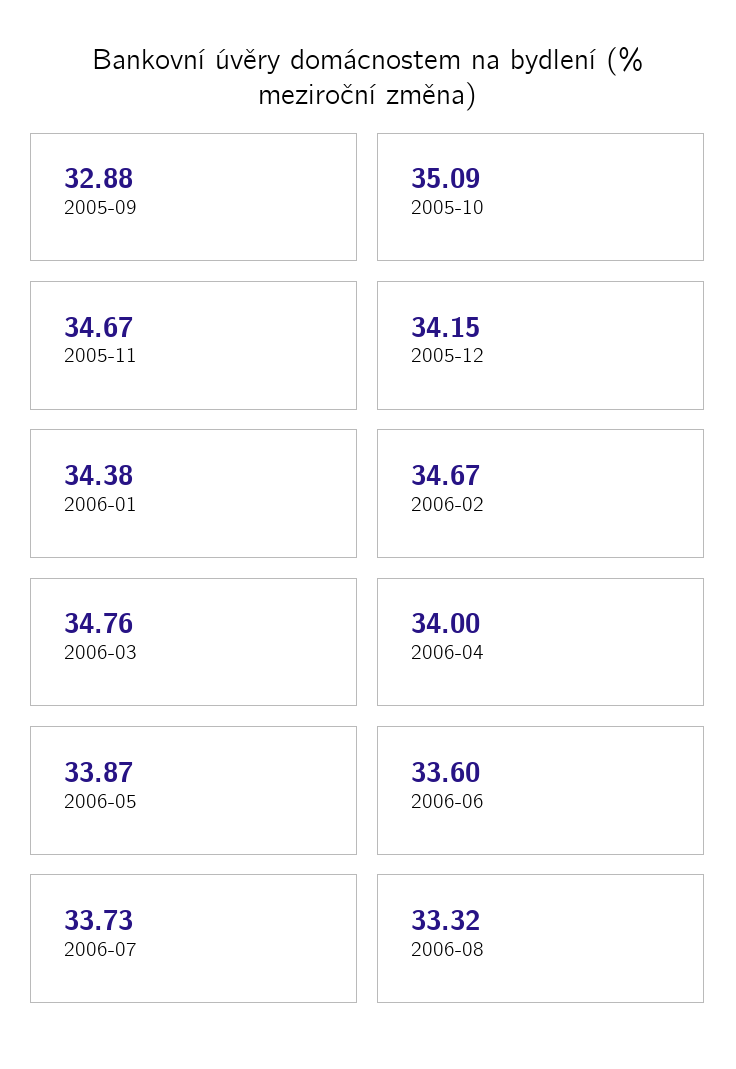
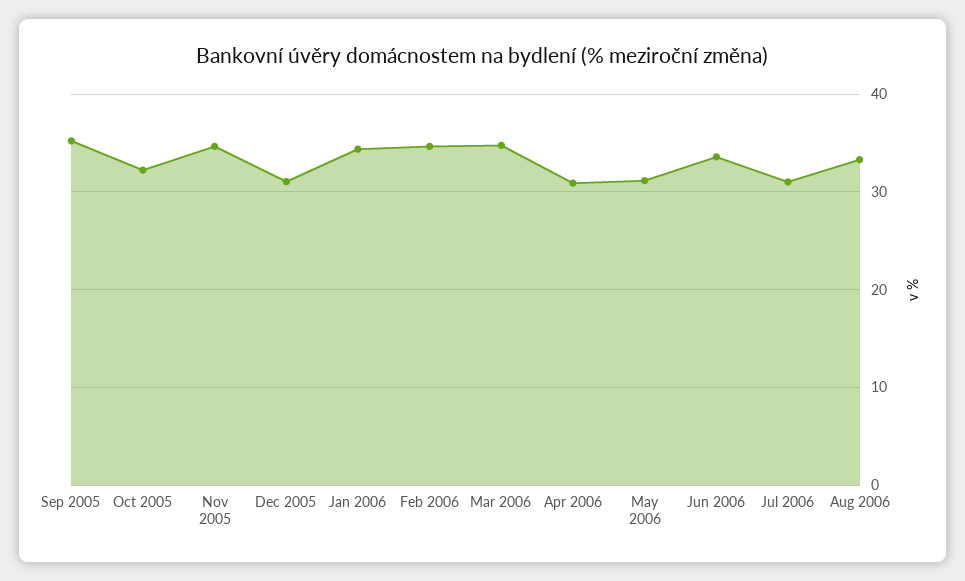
2005-09: 32.88 -> 35
2005-10: 35.09 -> 32
2005-12: 34.15 -> 31
2006-04: 34 -> 31
2006-05: 33.87 -> 31
2006-07: 33.73 -> 31

